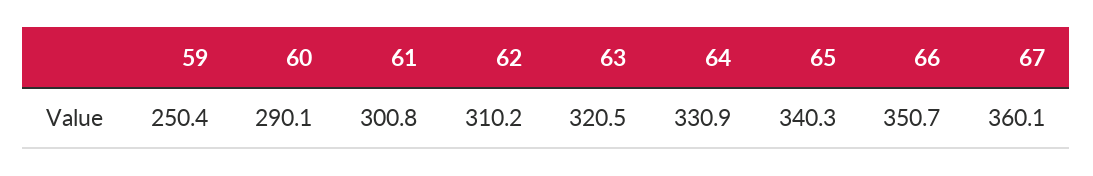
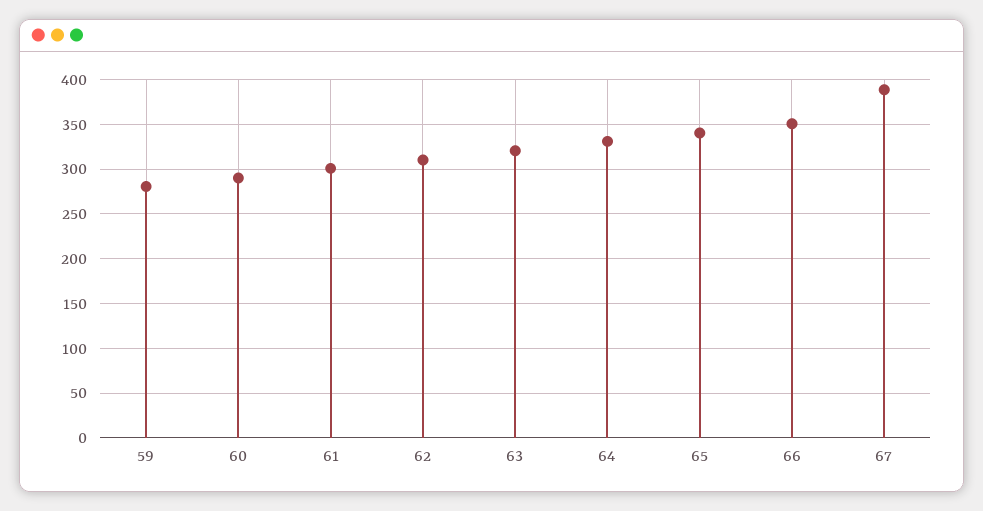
59: 250.4 -> 280
67: 360.1 -> 390

